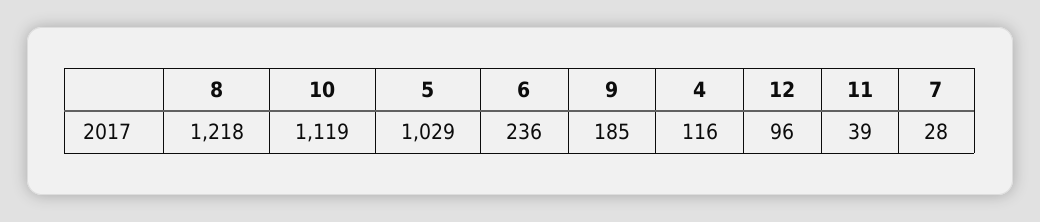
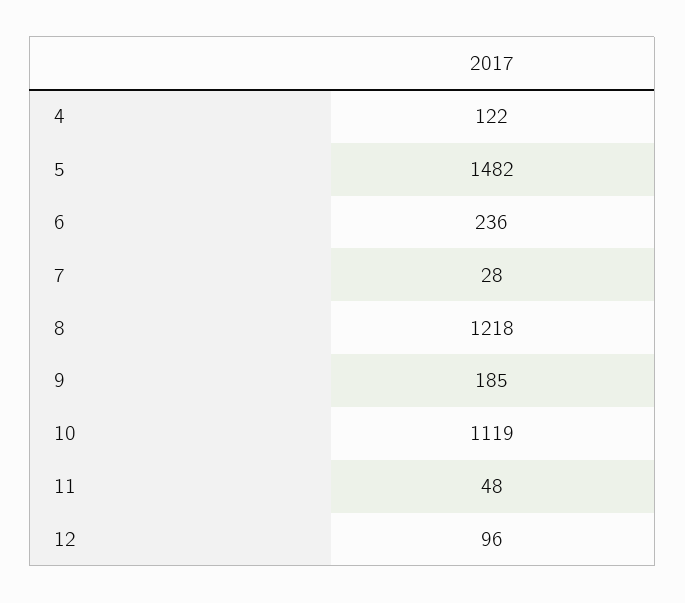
5: 1029 -> 1482
4: 116 -> 122
11: 39 -> 48

